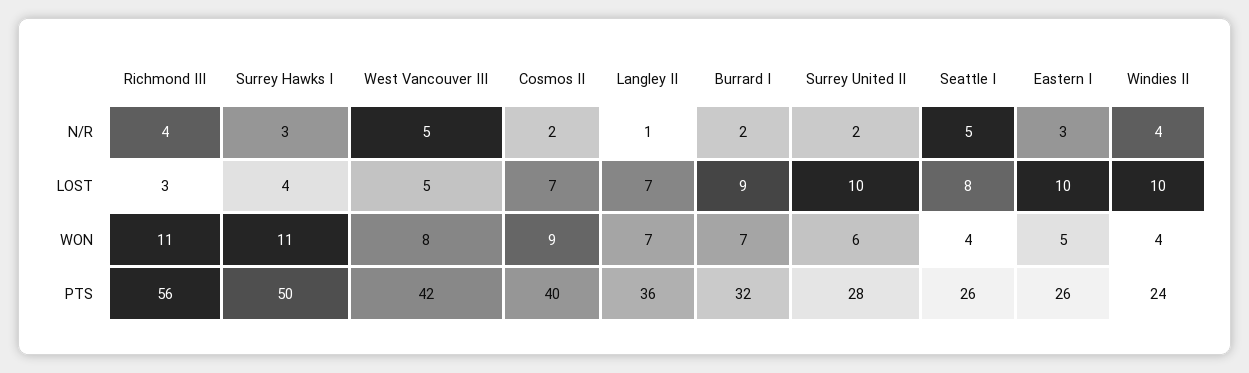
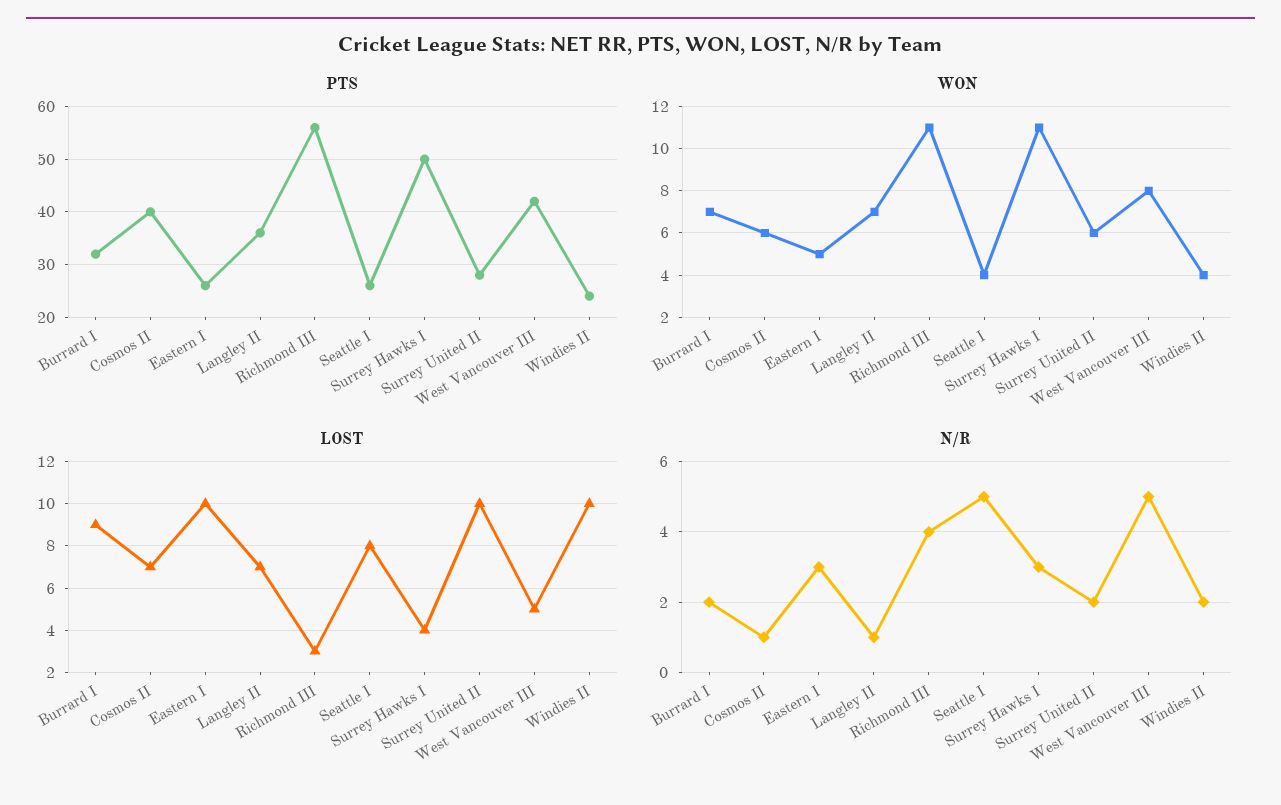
N/R, Cosmos II: 2 -> 1
N/R, Windies II: 4 -> 2
WON, Cosmos II: 9 -> 6

